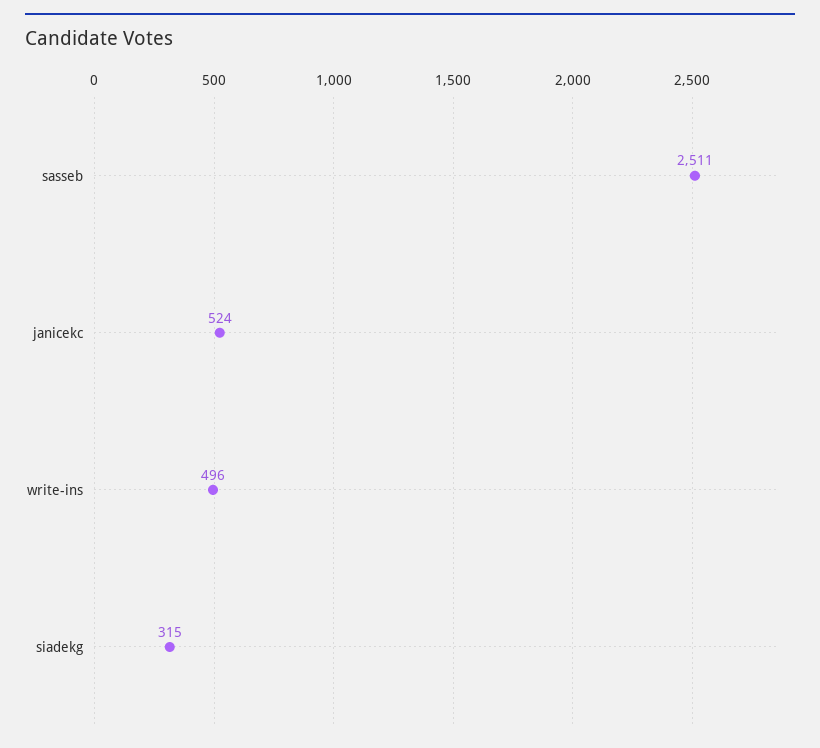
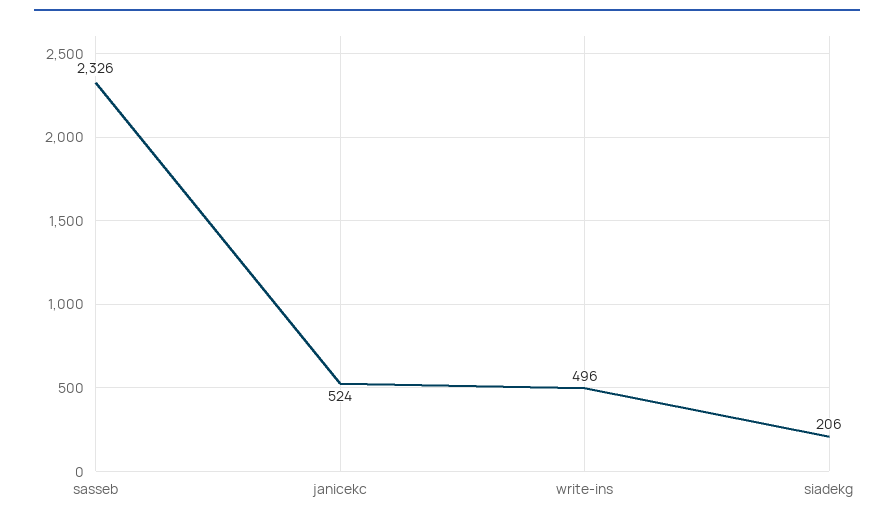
sasseb: 2511 -> 2326
siadekg: 315 -> 206

